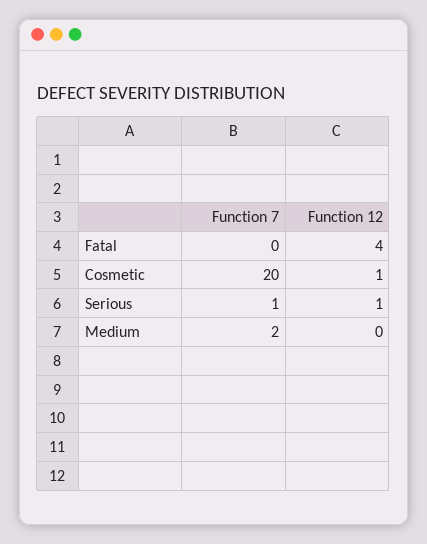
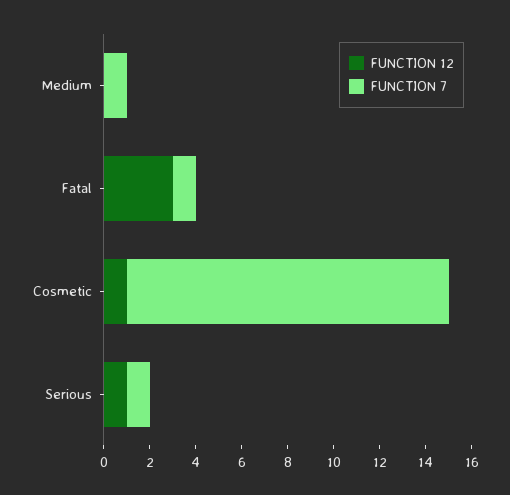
Function 7, Fatal: 0 -> 1
Function 12, Fatal: 4 -> 3
Function 7, Cosmetic: 20 -> 14
Function 7, Medium: 2 -> 1

